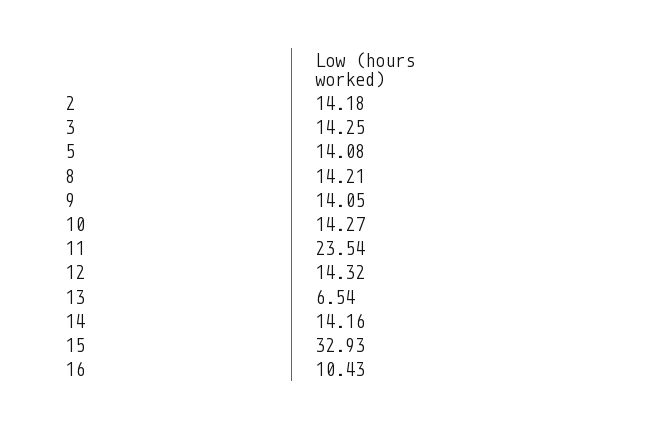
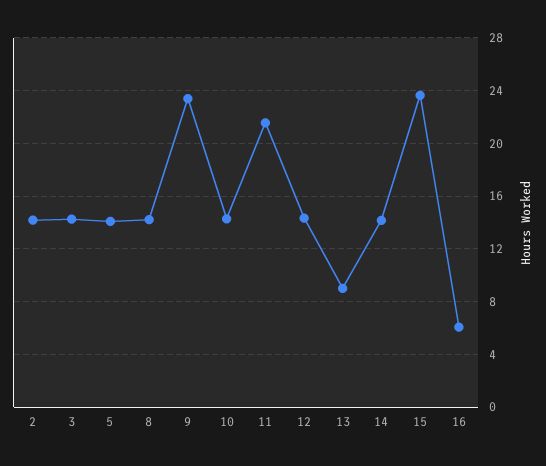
9: 14.05 -> 23.5
11: 23.54 -> 21.5
13: 6.54 -> 9
15: 32.93 -> 23.5
16: 10.43 -> 6

